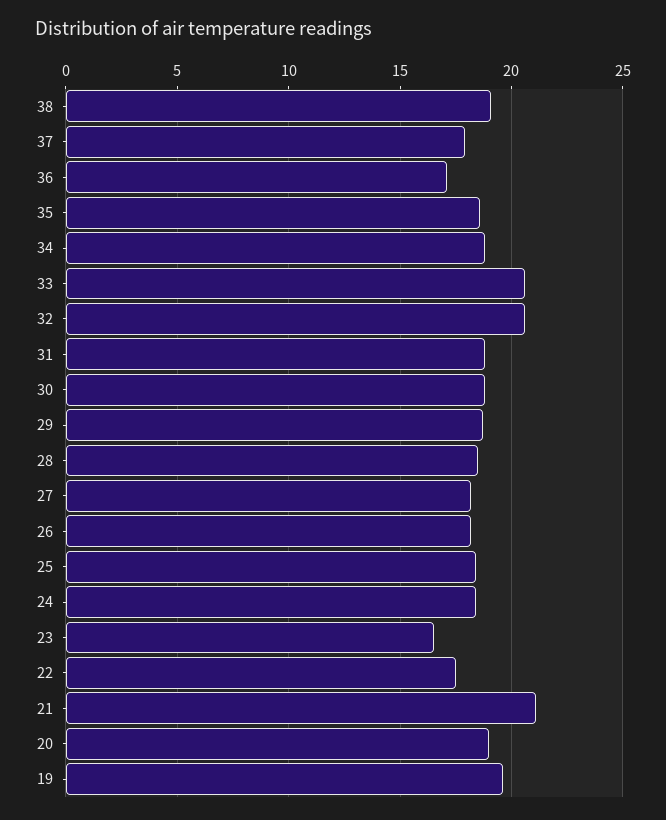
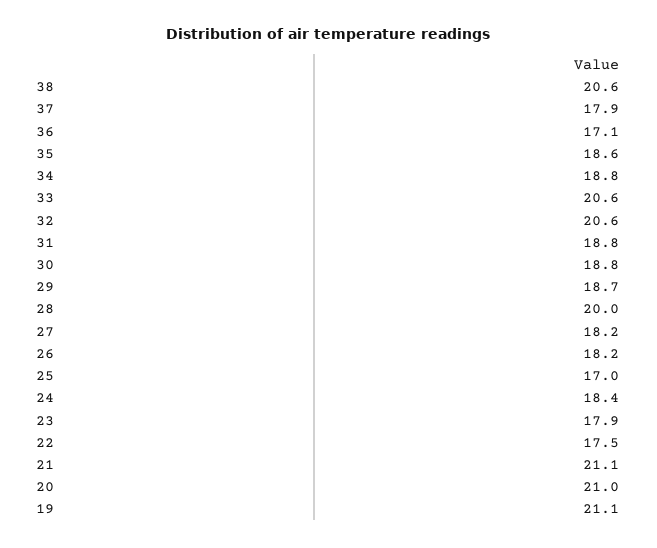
38: 19 -> 20.6
28: 18.5 -> 20
25: 18.5 -> 17
23: 16.5 -> 17.9
20: 19 -> 21
19: 19.5 -> 21.1

